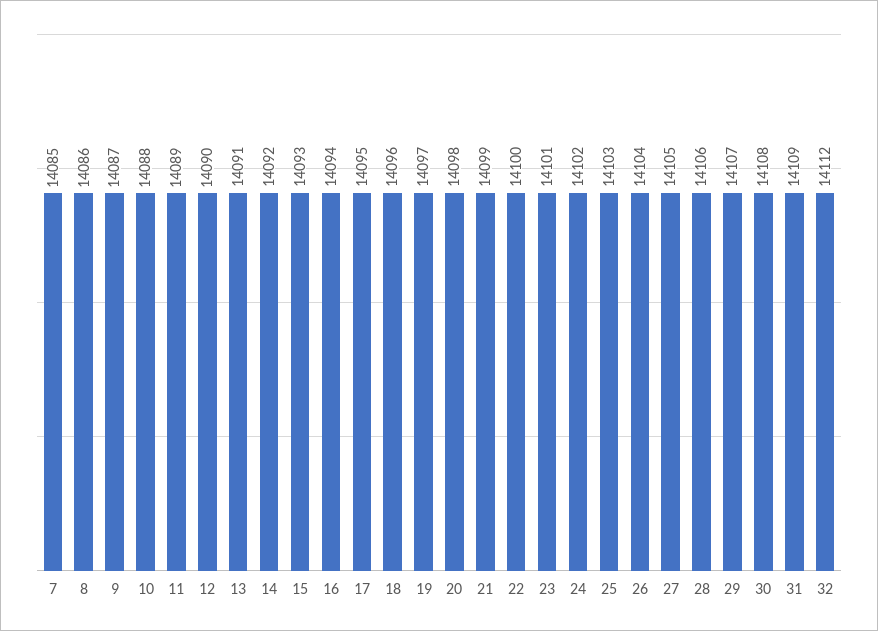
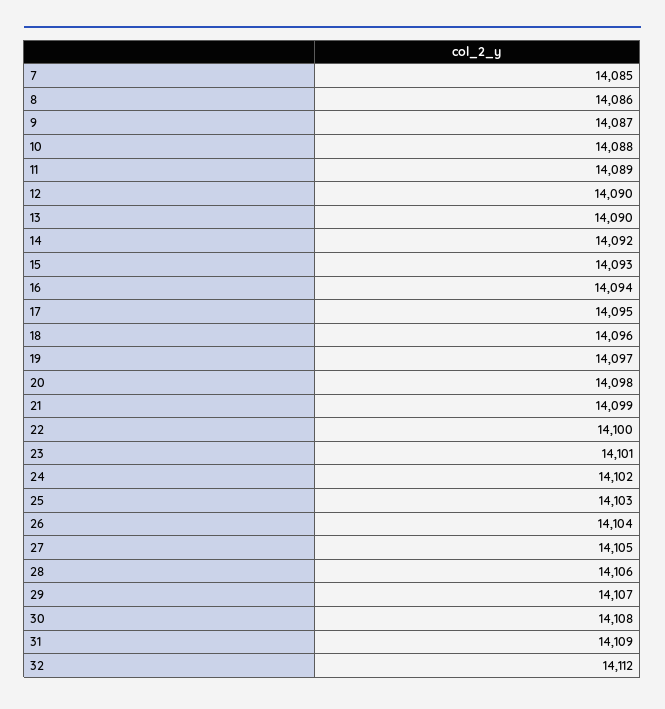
13: 14091 -> 14090

